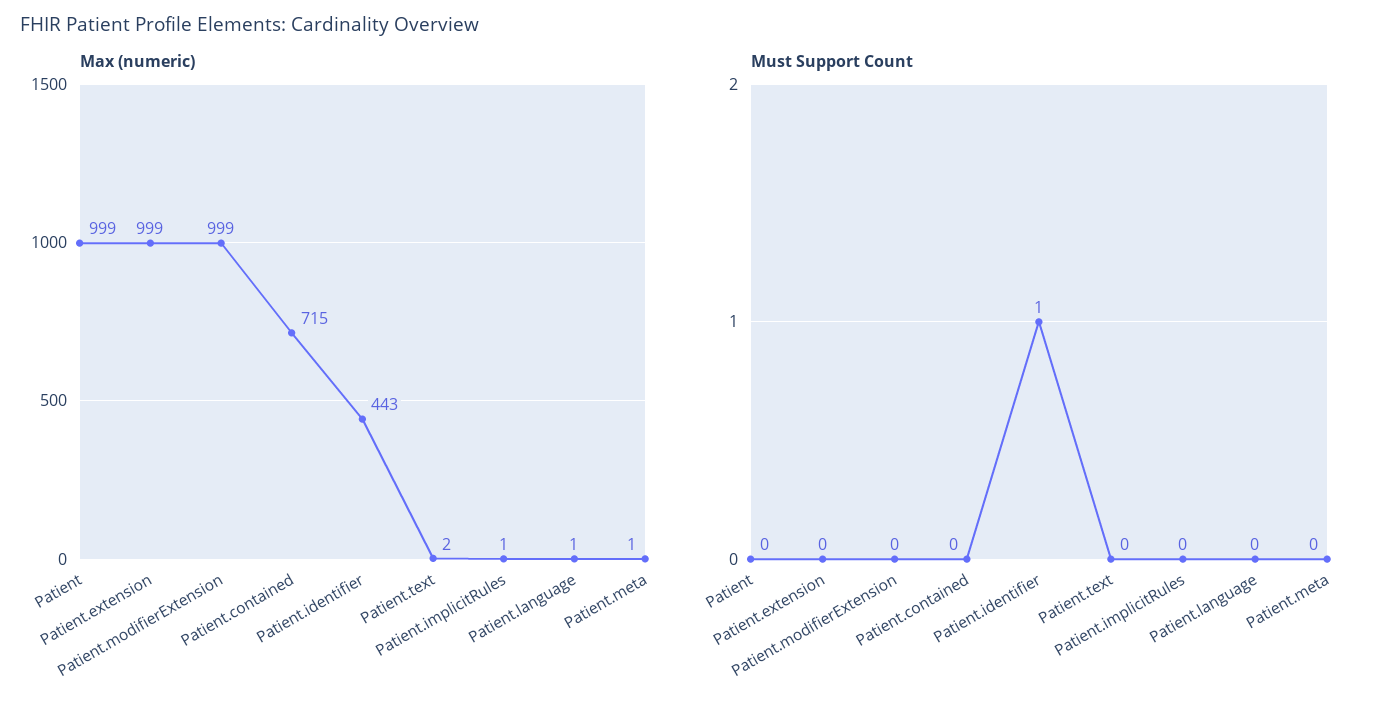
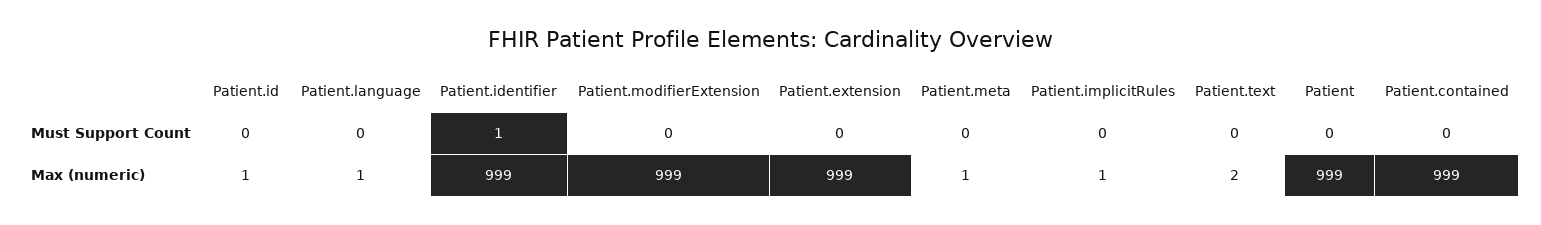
Max (numeric), Patient.contained: 715 -> 999
Max (numeric), Patient.identifier: 443 -> 999
Must Support Count, Patient.id: none -> 0
Max (numeric), Patient.id: none -> 1

